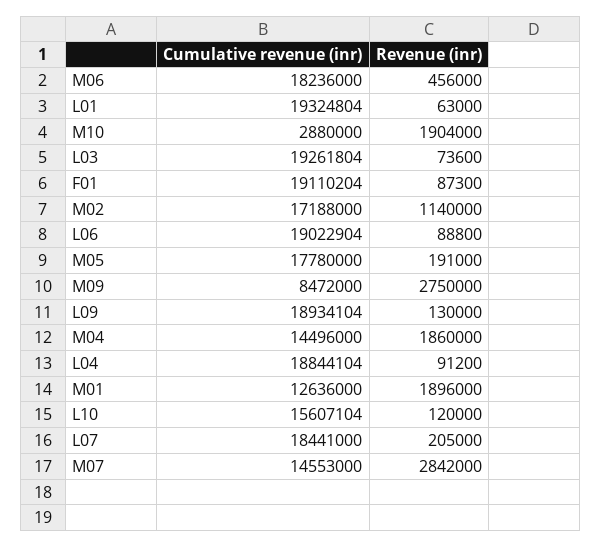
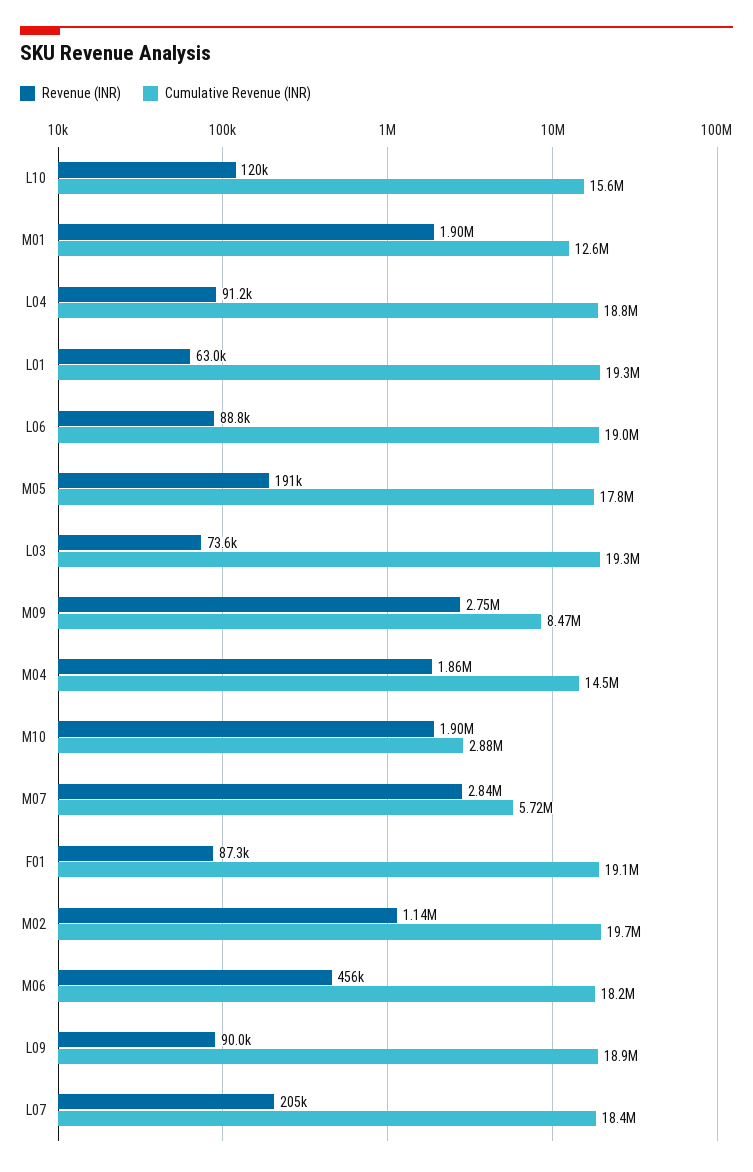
Cumulative revenue (inr), M02: 17188000 -> 19700000
Revenue (inr), L09: 130000 -> 90000
Cumulative revenue (inr), M07: 14553000 -> 5720000

